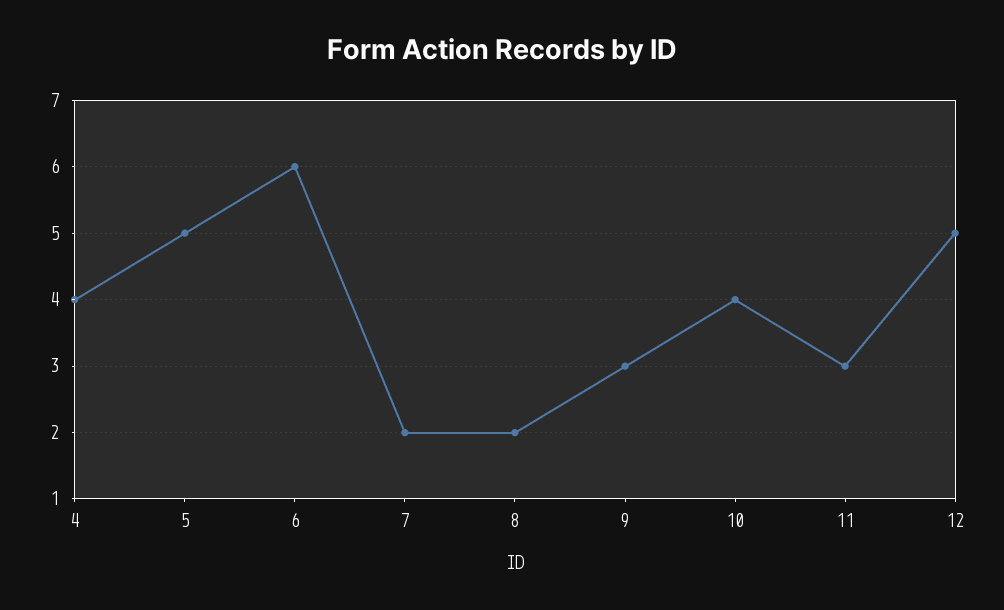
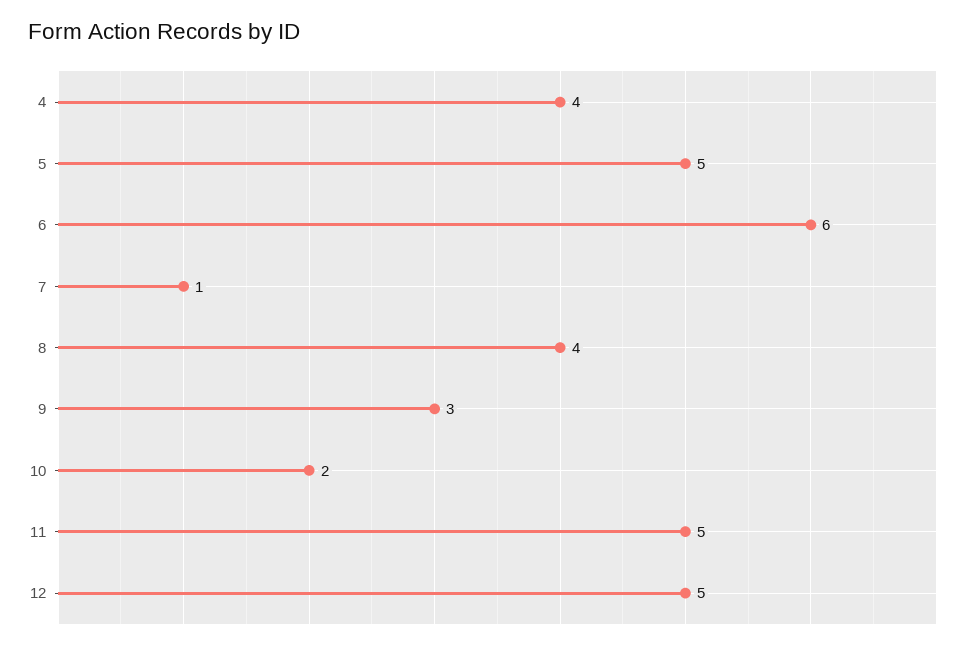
7: 2 -> 1
8: 2 -> 4
10: 4 -> 2
11: 3 -> 5

